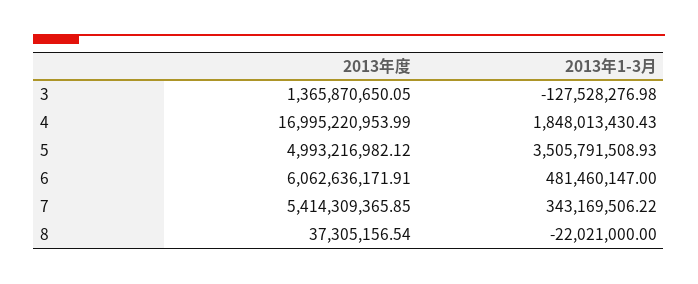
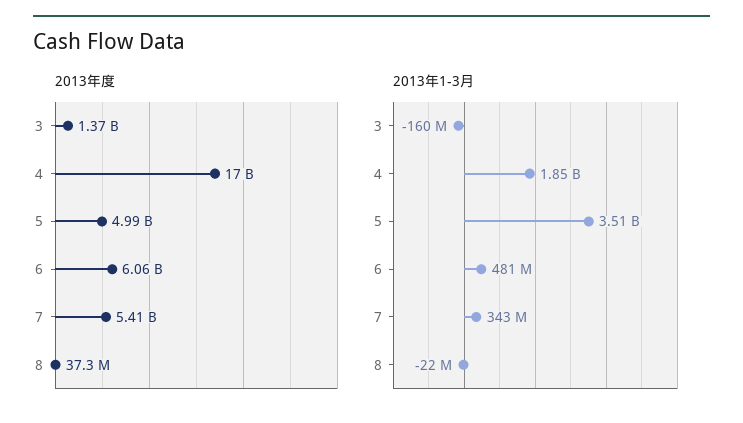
2013年1-3月, 3: -127528276.98 -> -160000000

